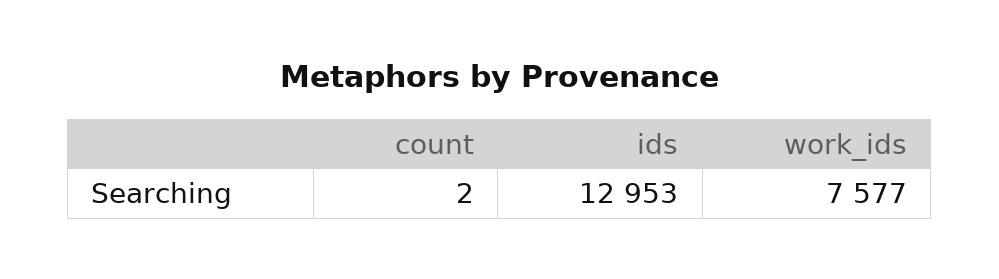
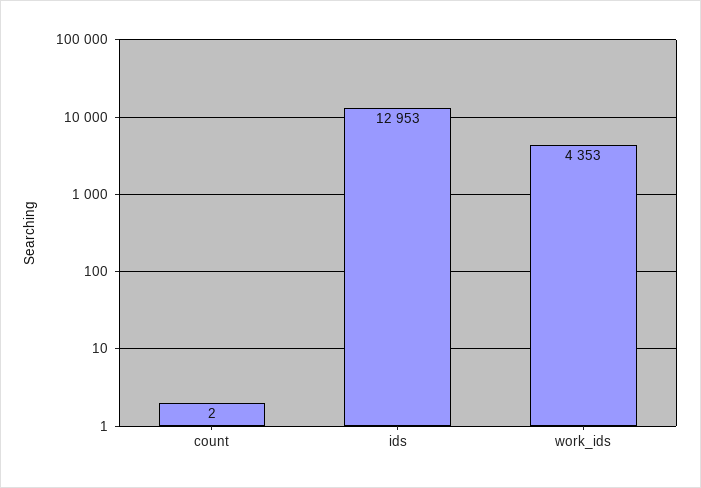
work_ids: 7577 -> 4353

